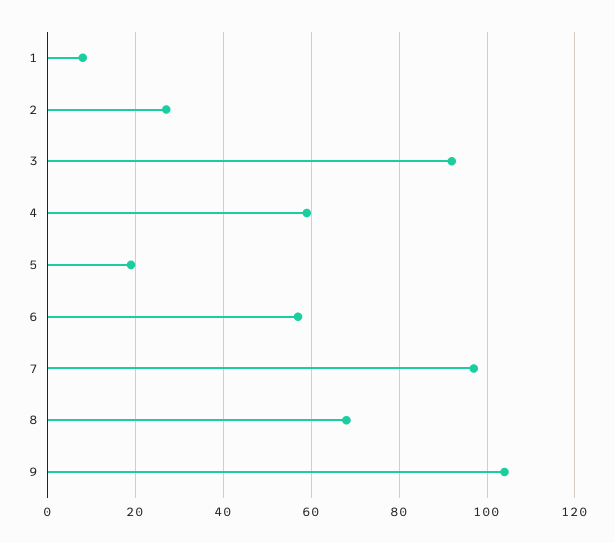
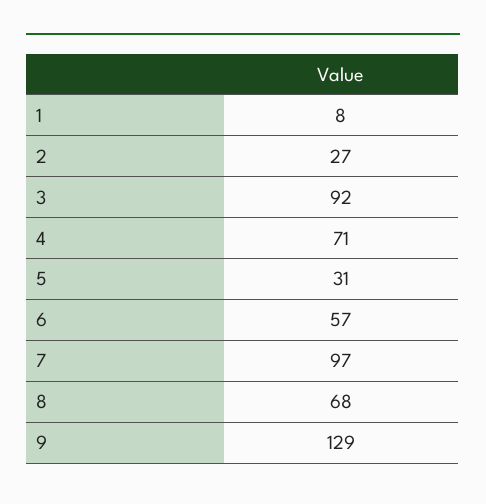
4: 60 -> 71
5: 20 -> 31
9: 105 -> 129

